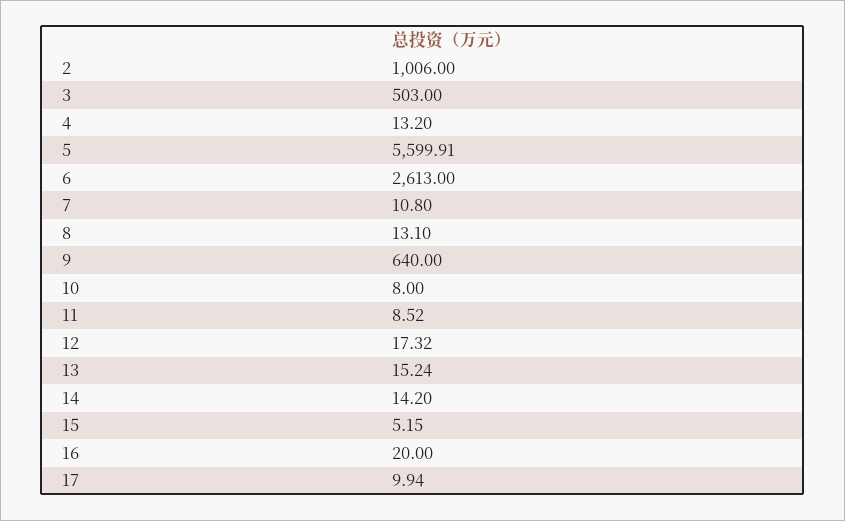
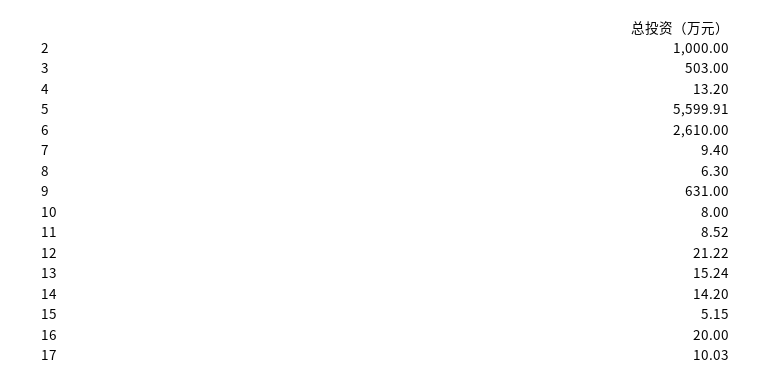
2: 1006 -> 1000
6: 2613 -> 2610
7: 10.8 -> 9.4
8: 13.1 -> 6.3
9: 640 -> 631
12: 17.32 -> 21.22
17: 9.94 -> 10.03

